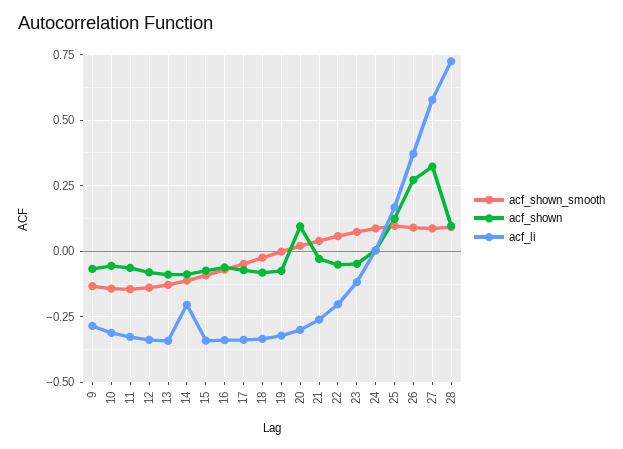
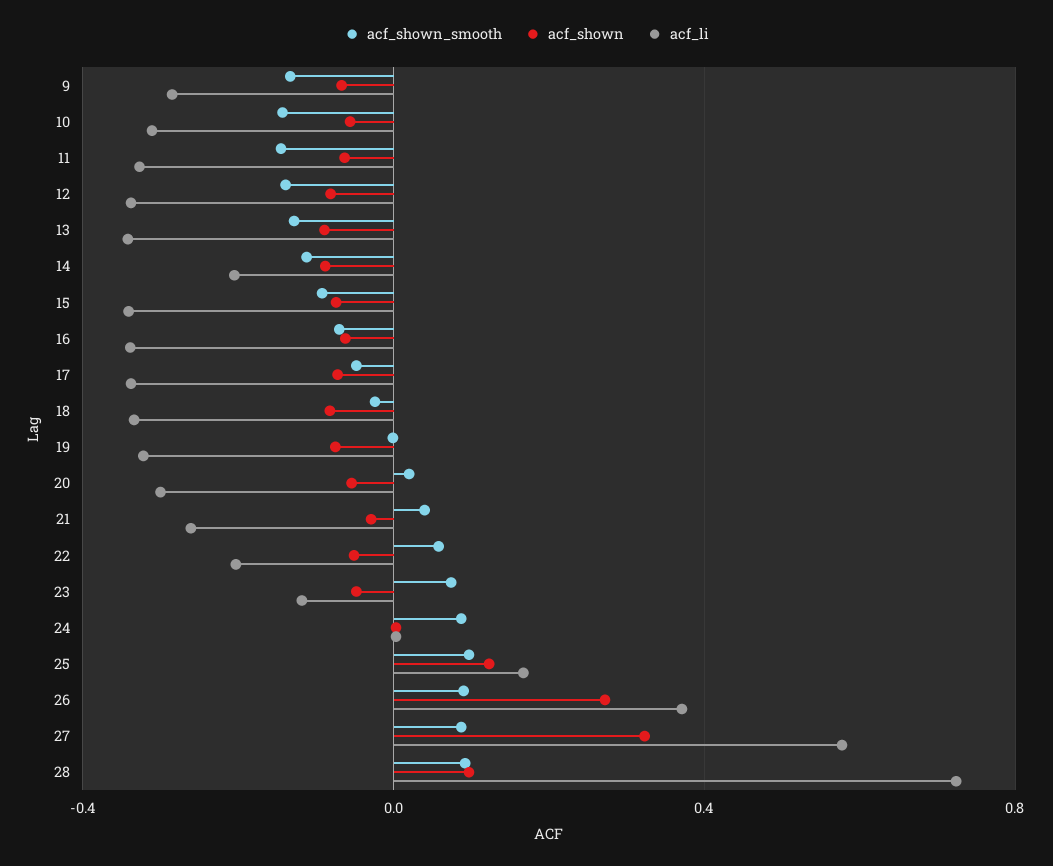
acf_shown, 20: 0.1 -> -0.05

